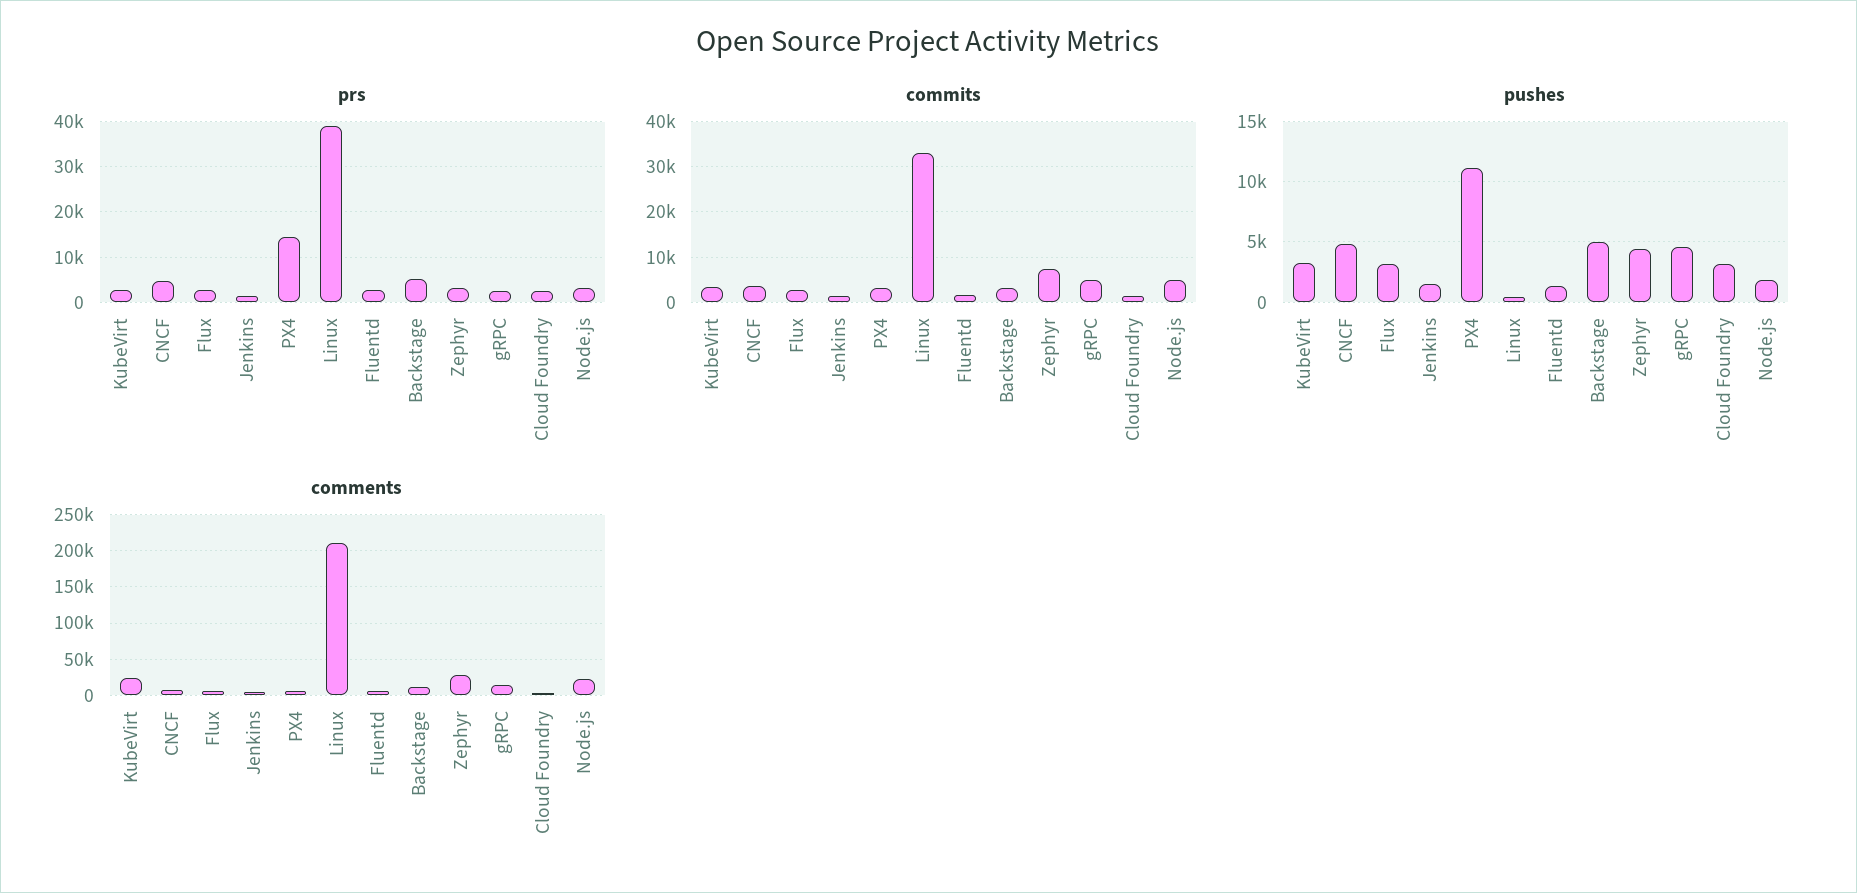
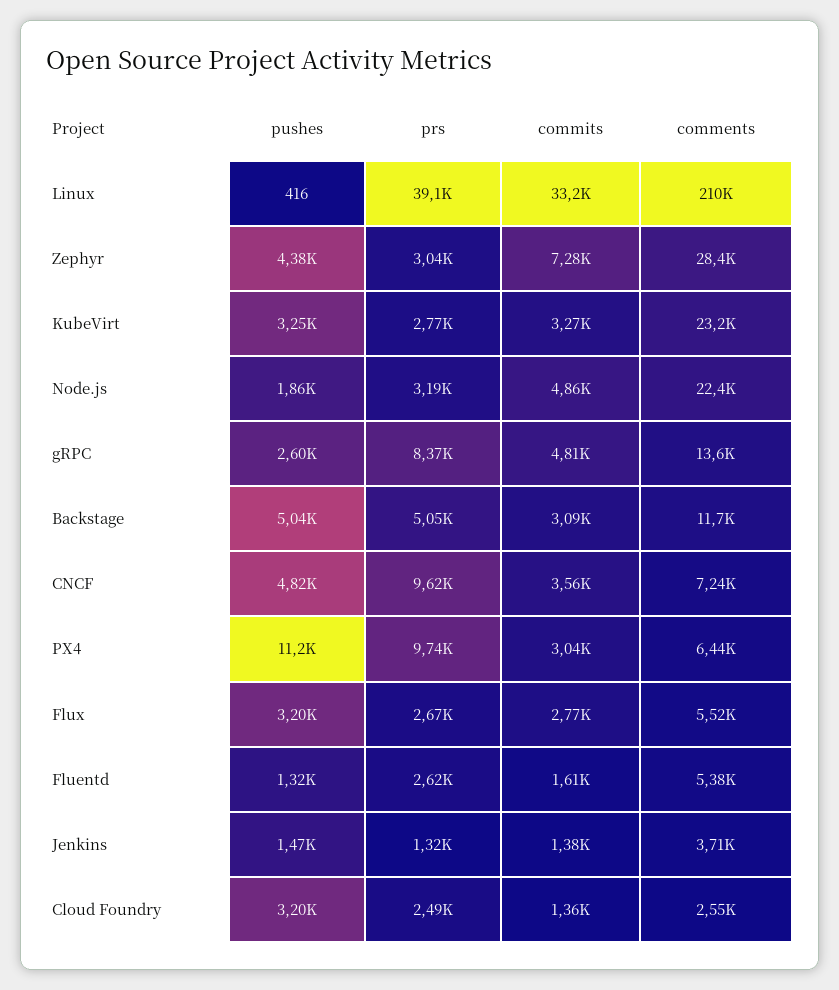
prs, CNCF: 4000 -> 9620
prs, PX4: 14000 -> 9740
prs, gRPC: 2000 -> 8370
pushes, gRPC: 4500 -> 2600

